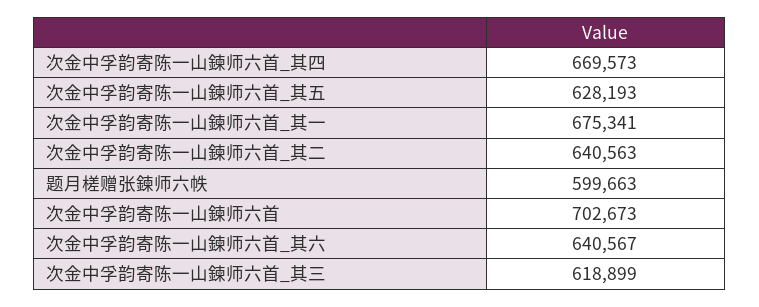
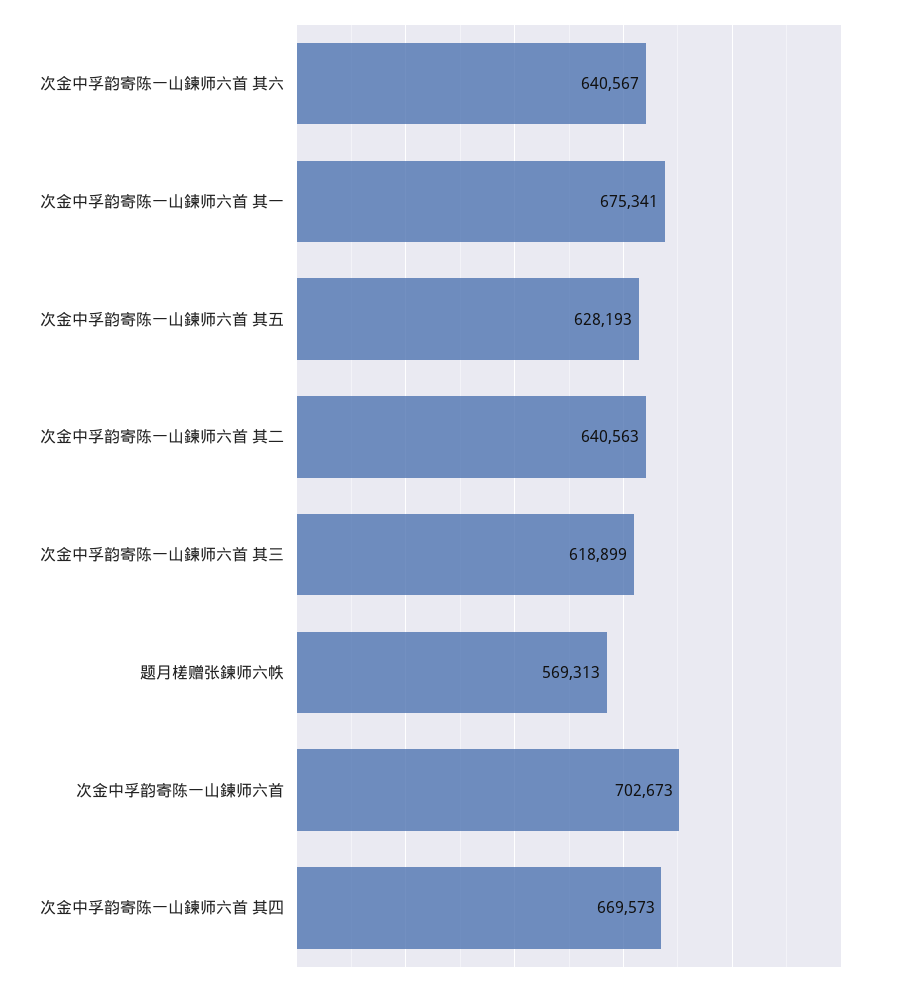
题月槎赠张鍊师六帙: 599663 -> 569313

